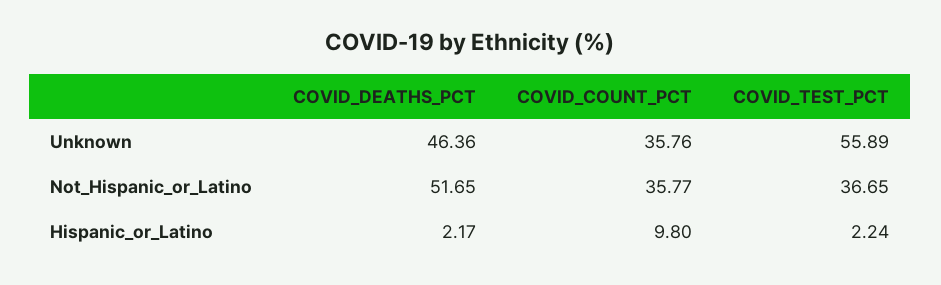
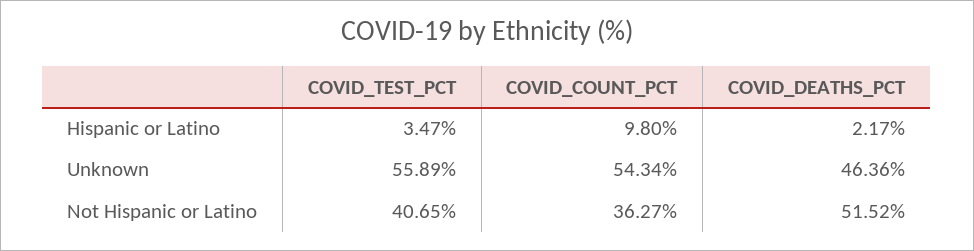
COVID_COUNT_PCT, Unknown: 35.76 -> 54.34
COVID_DEATHS_PCT, Not_Hispanic_or_Latino: 51.65 -> 51.52
COVID_COUNT_PCT, Not_Hispanic_or_Latino: 35.77 -> 36.27
COVID_TEST_PCT, Not_Hispanic_or_Latino: 36.65 -> 40.65
COVID_TEST_PCT, Hispanic_or_Latino: 2.24 -> 3.47

